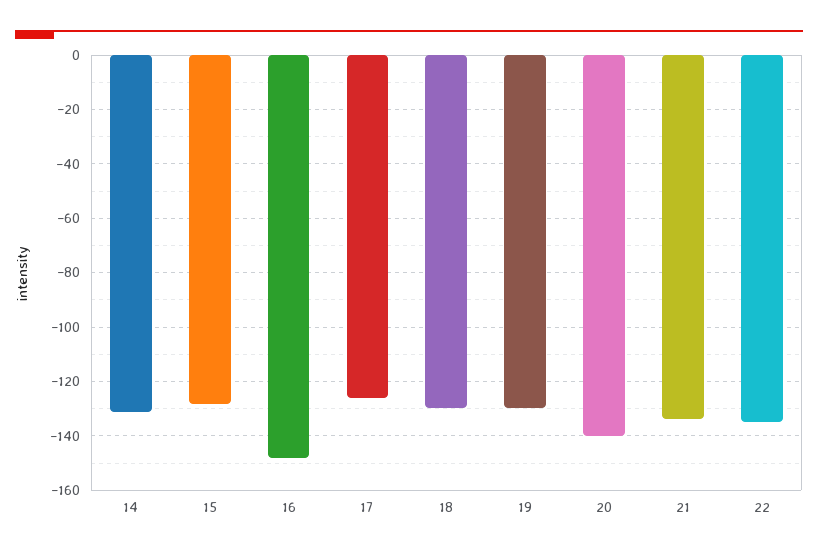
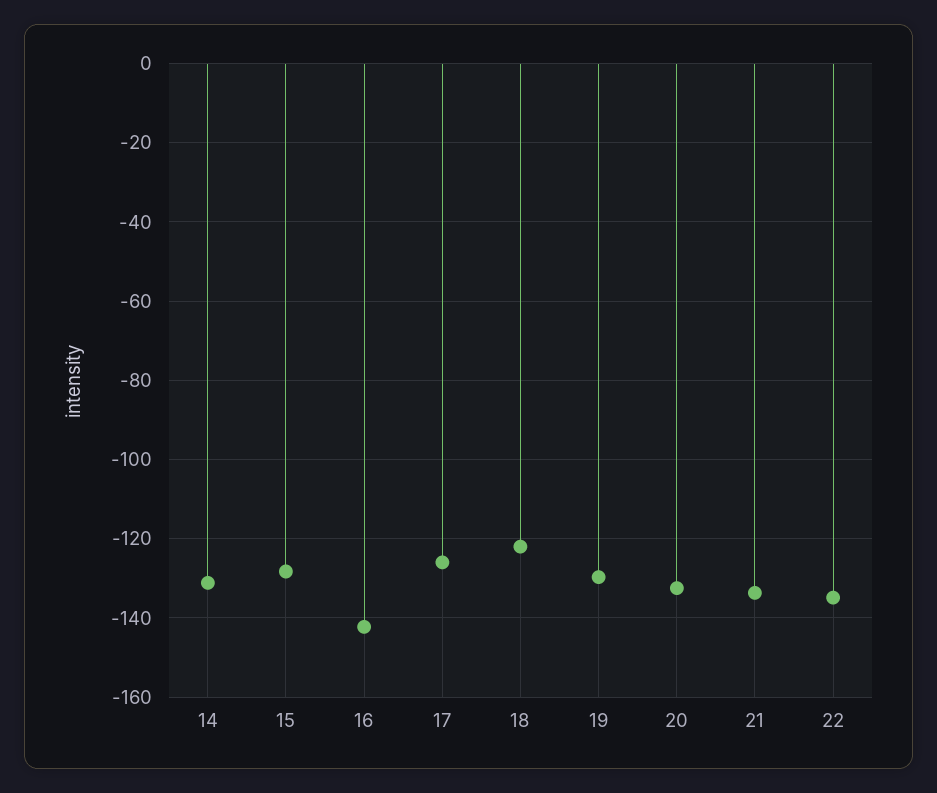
16: -147.5 -> -142
18: -130 -> -122
20: -140 -> -132

